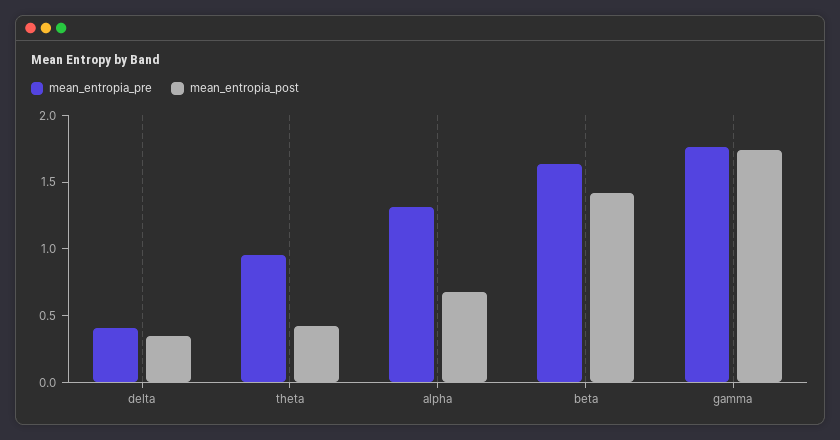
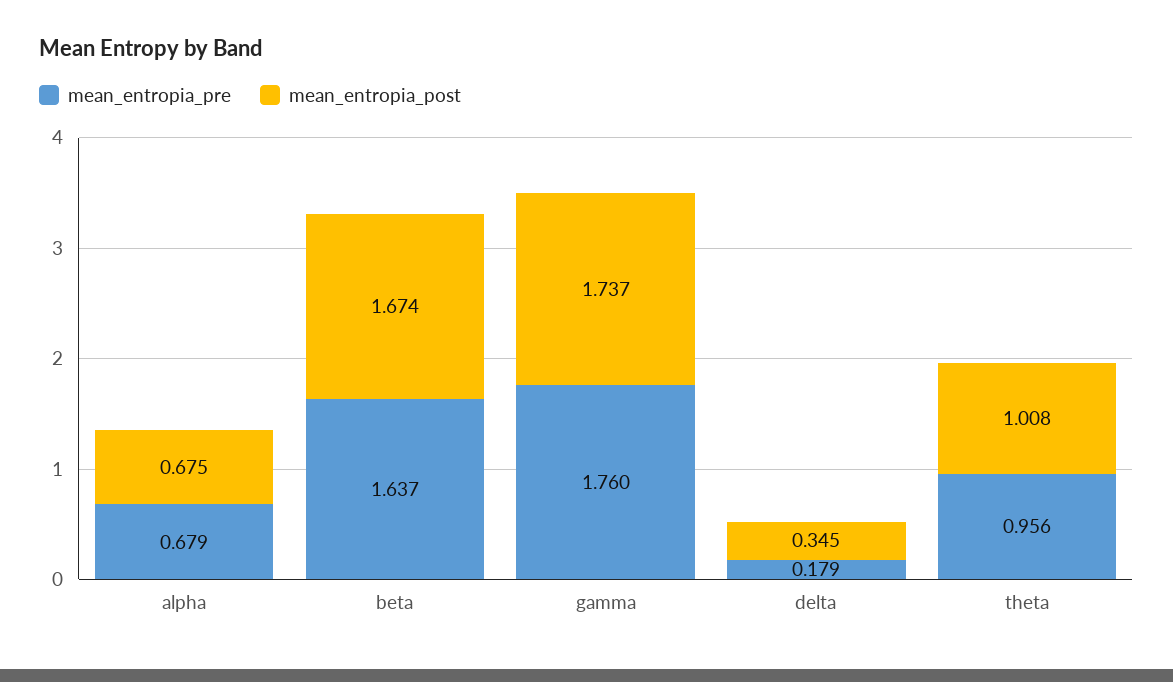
mean_entropia_pre, delta: 0.4 -> 0.179
mean_entropia_post, theta: 0.4 -> 1.008
mean_entropia_pre, alpha: 1.3 -> 0.679
mean_entropia_post, beta: 1.4 -> 1.674

